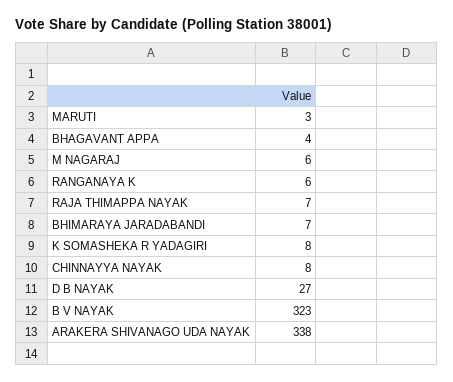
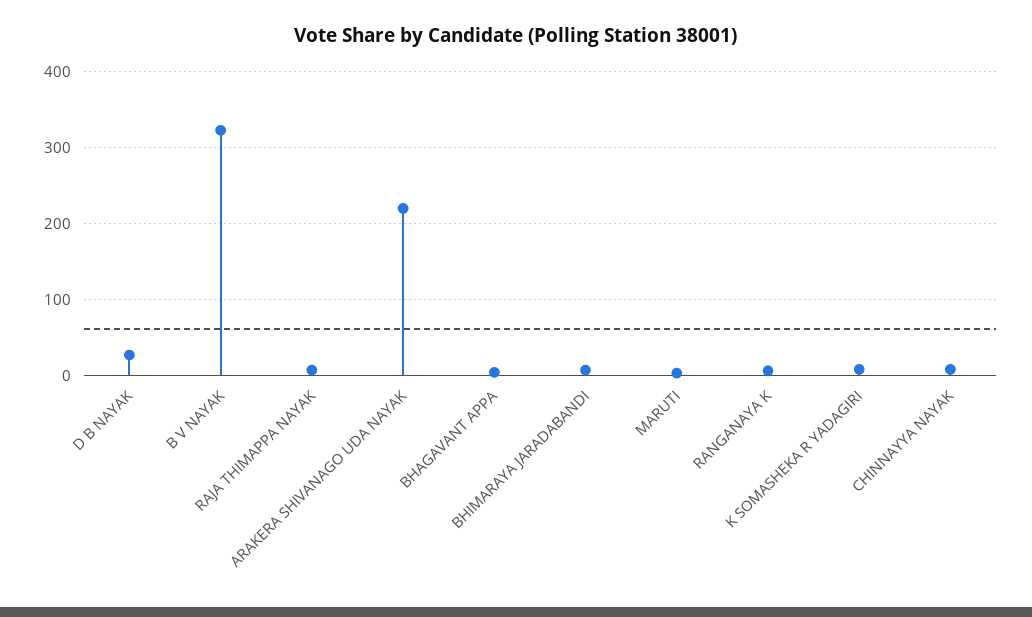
M NAGARAJ: 6 -> none
ARAKERA SHIVANAGO UDA NAYAK: 338 -> 220

